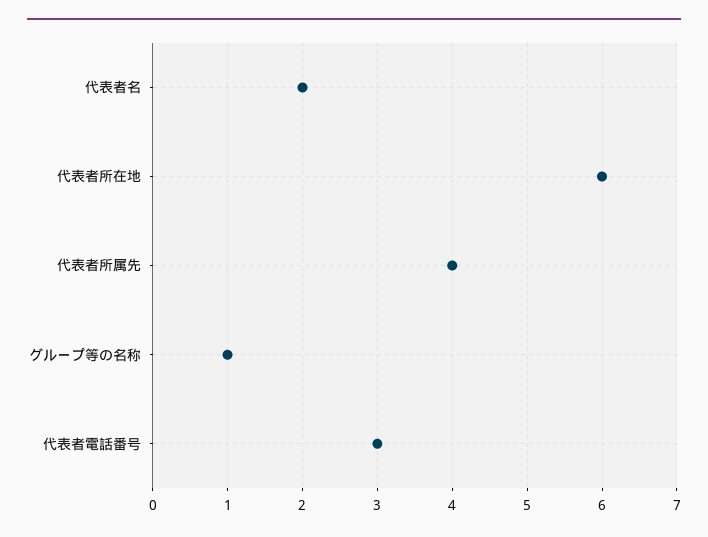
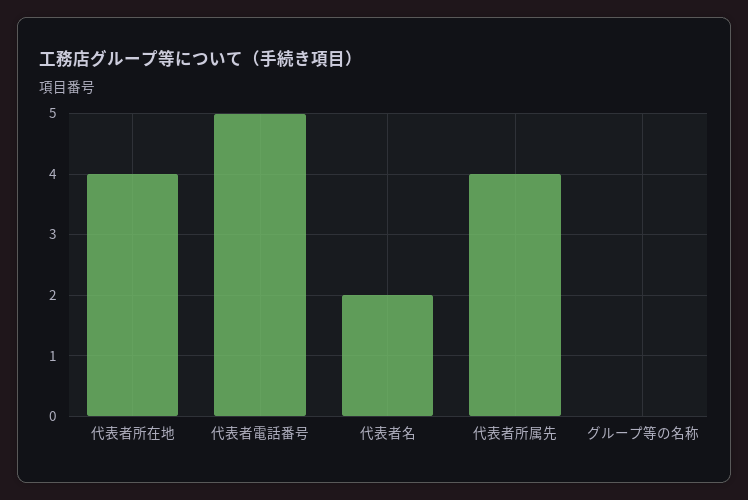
代表者所在地: 6 -> 4
グループ等の名称: 1 -> 0
代表者電話番号: 3 -> 5

